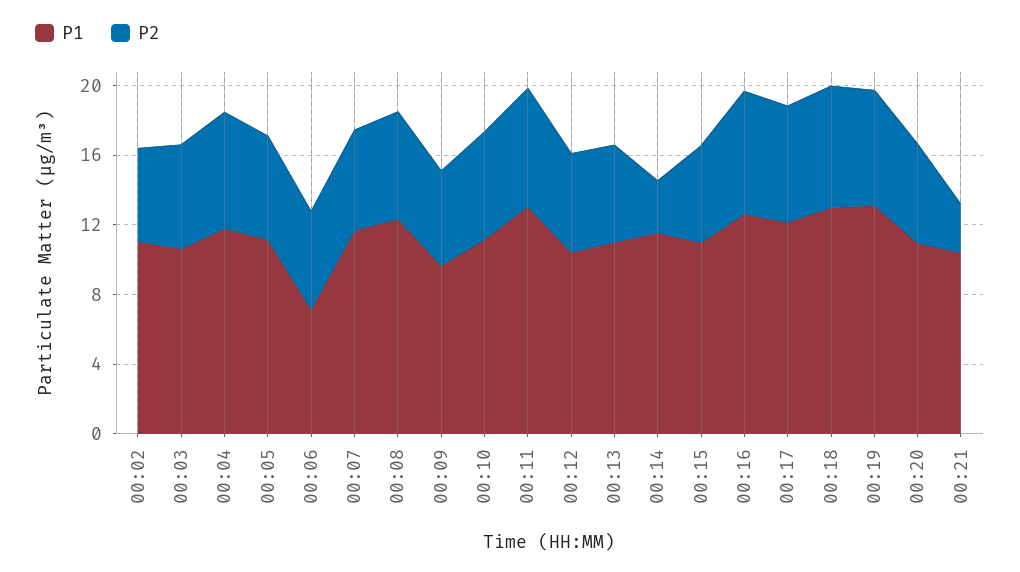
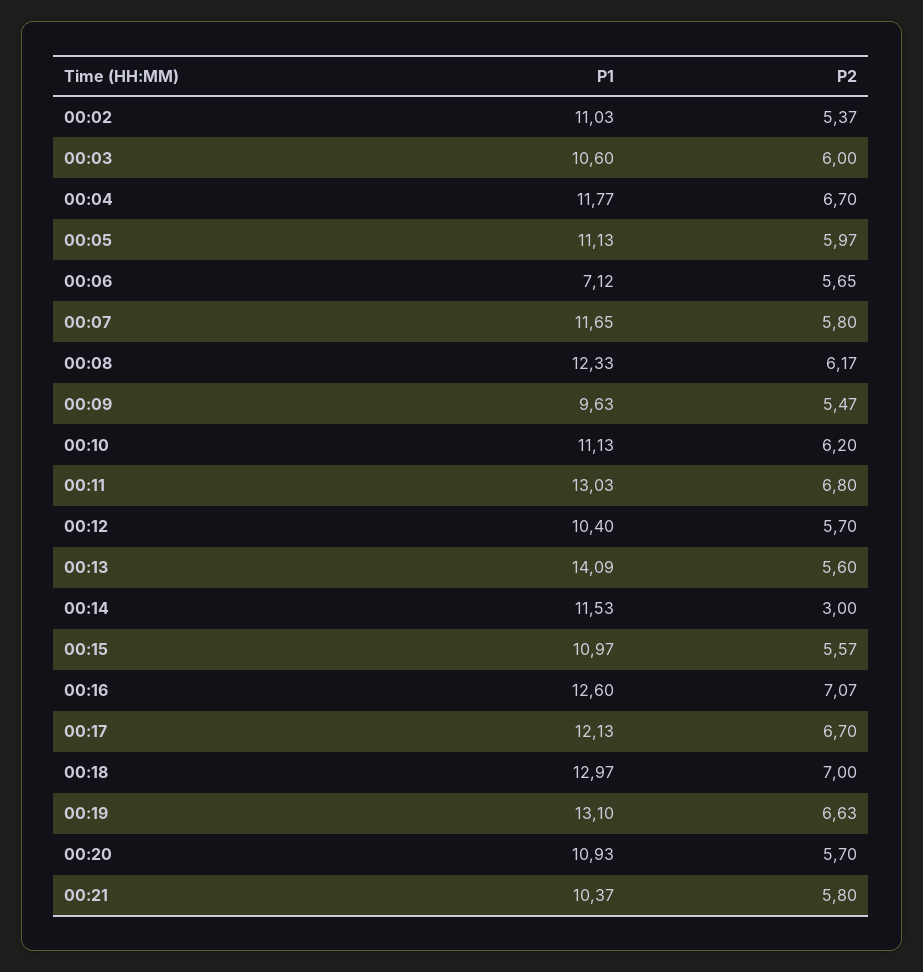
P1, 00:13: 11 -> 14.09
P2, 00:21: 3 -> 5.8

